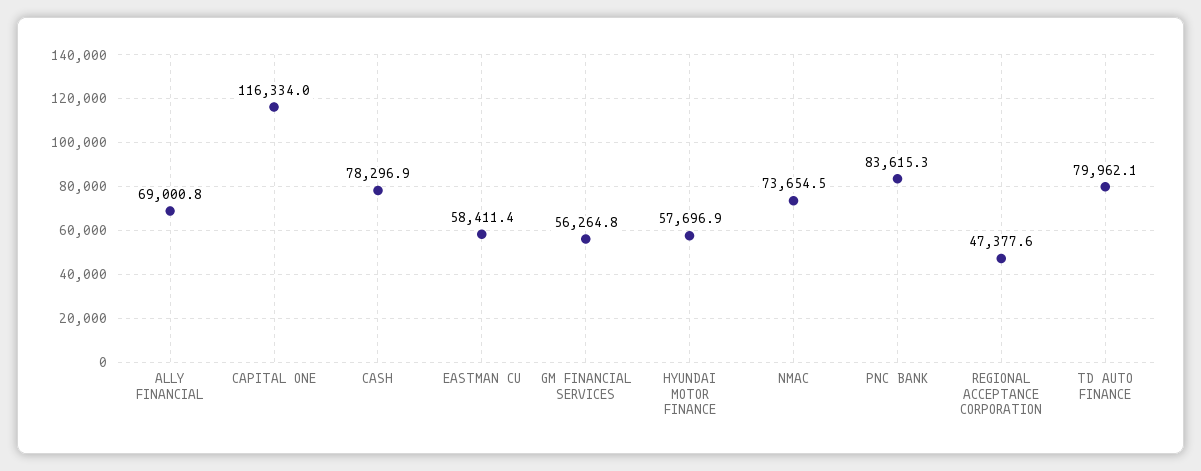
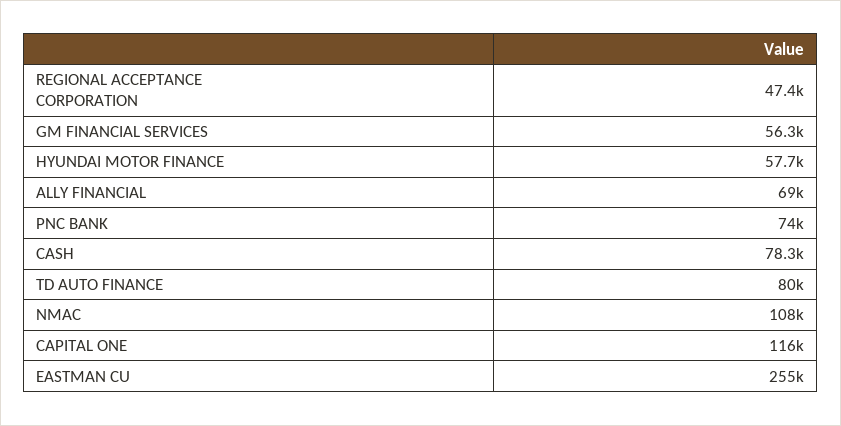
EASTMAN CU: 58411.4 -> 255000
NMAC: 73654.5 -> 108000
PNC BANK: 83615.3 -> 74000

